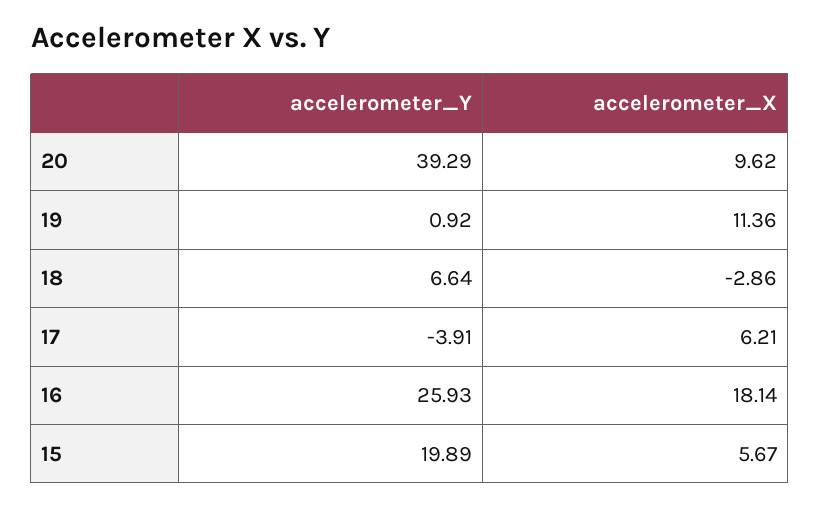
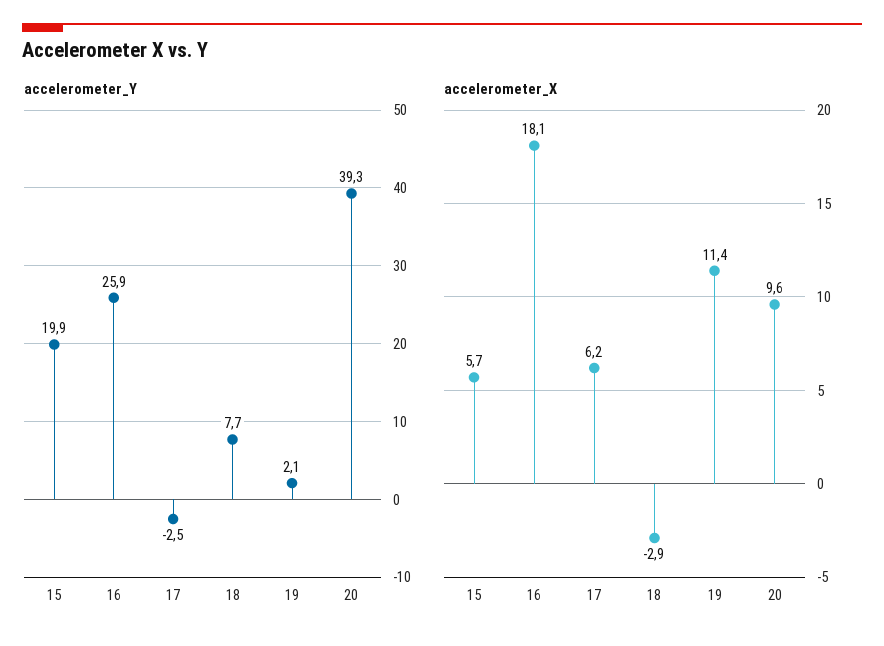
accelerometer_Y, 19: 0.92 -> 2.1
accelerometer_Y, 18: 6.64 -> 7.7
accelerometer_Y, 17: -3.91 -> -2.5

